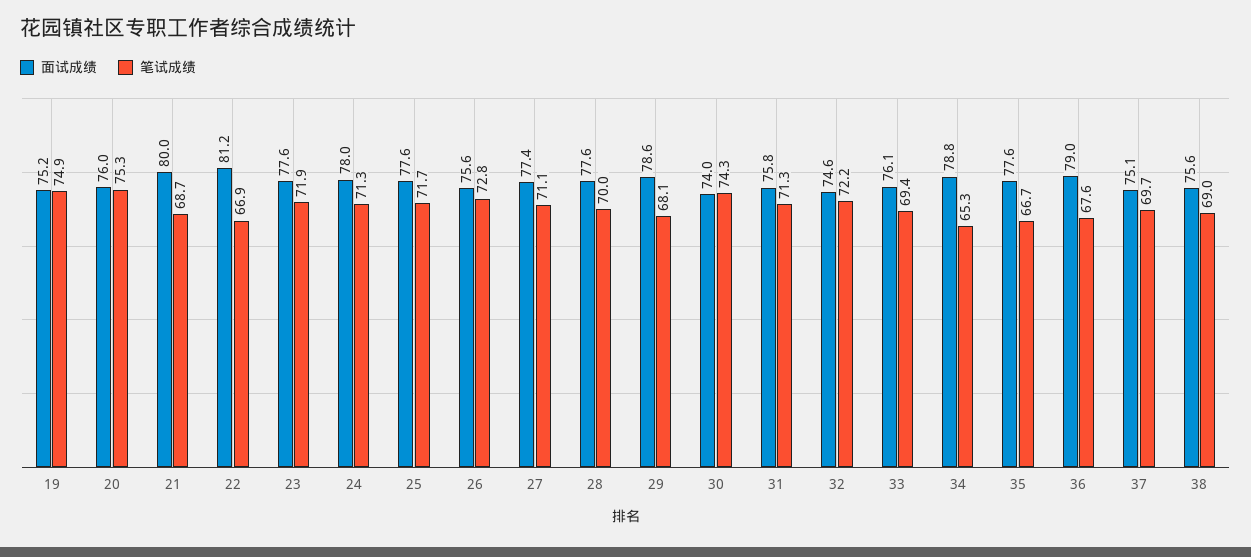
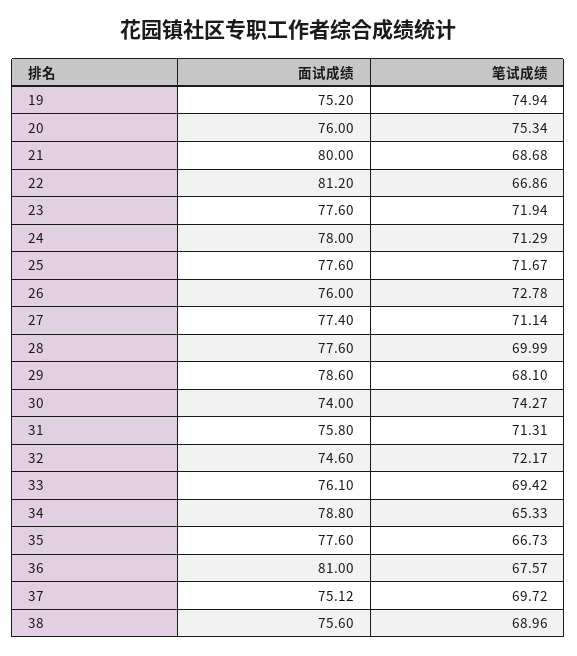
面试成绩, 26: 75.6 -> 76
面试成绩, 36: 79 -> 81

